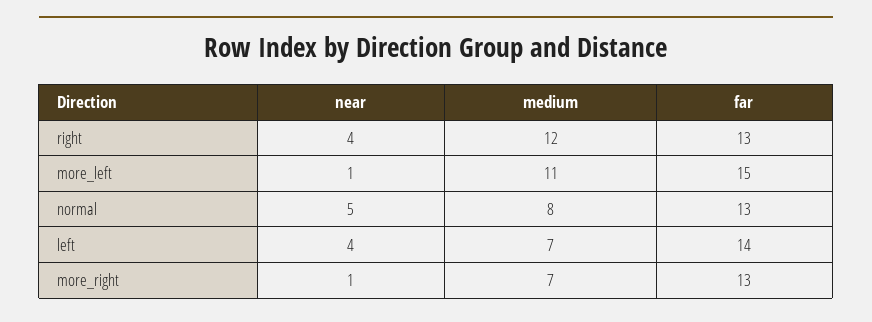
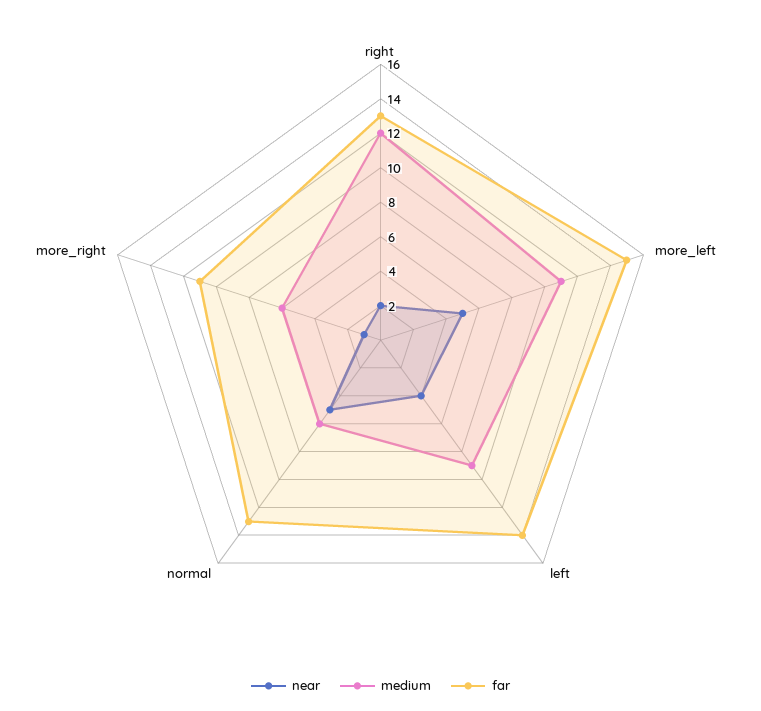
near, right: 4 -> 2
near, more_left: 1 -> 5
medium, normal: 8 -> 6
medium, left: 7 -> 9
medium, more_right: 7 -> 6
far, more_right: 13 -> 11

